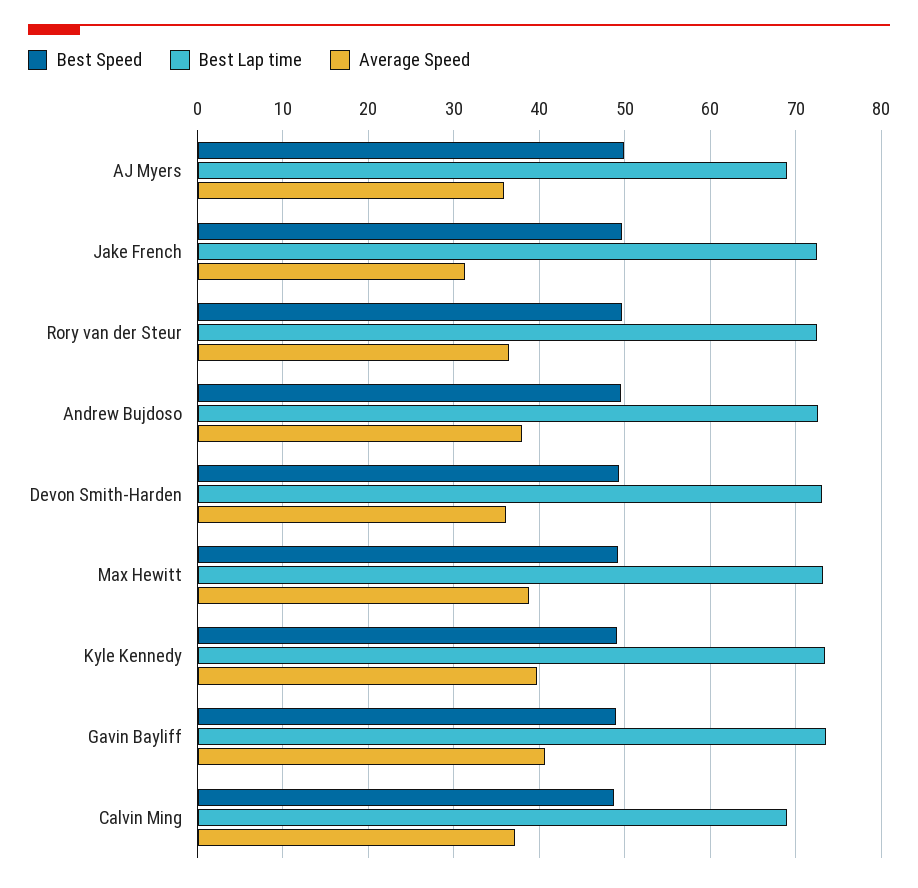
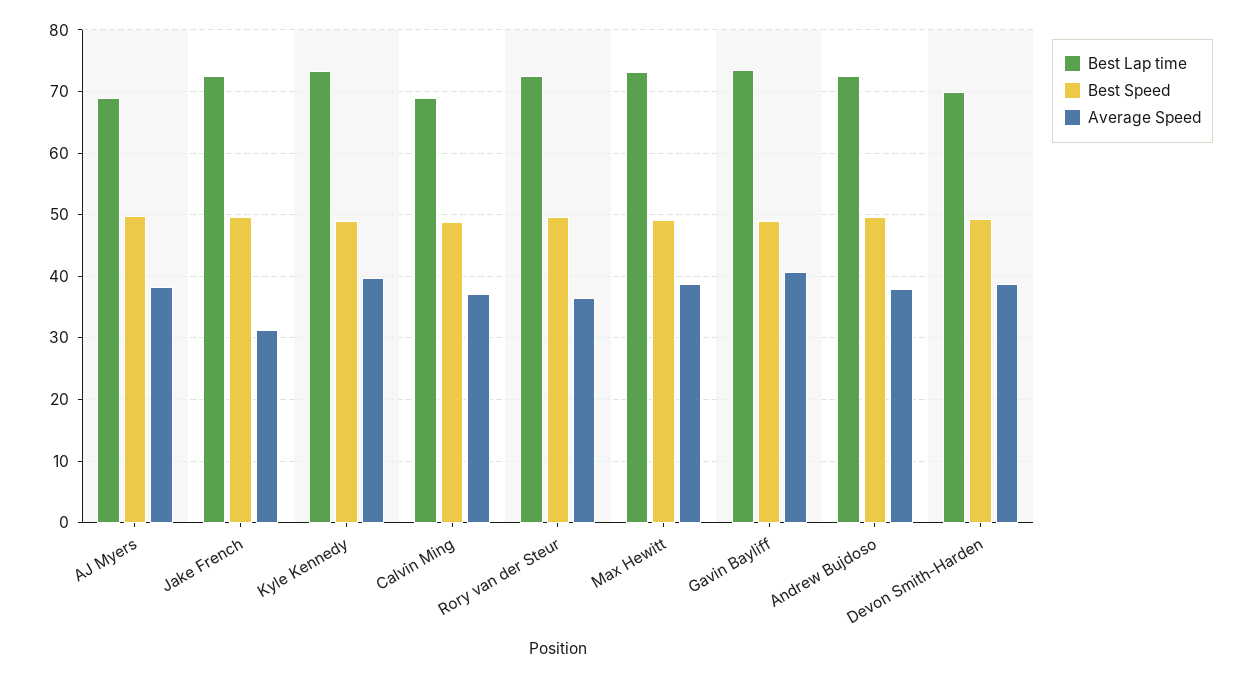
Average Speed, AJ Myers: 36 -> 38
Best Lap time, Devon Smith-Harden: 73 -> 70
Average Speed, Devon Smith-Harden: 36 -> 39

